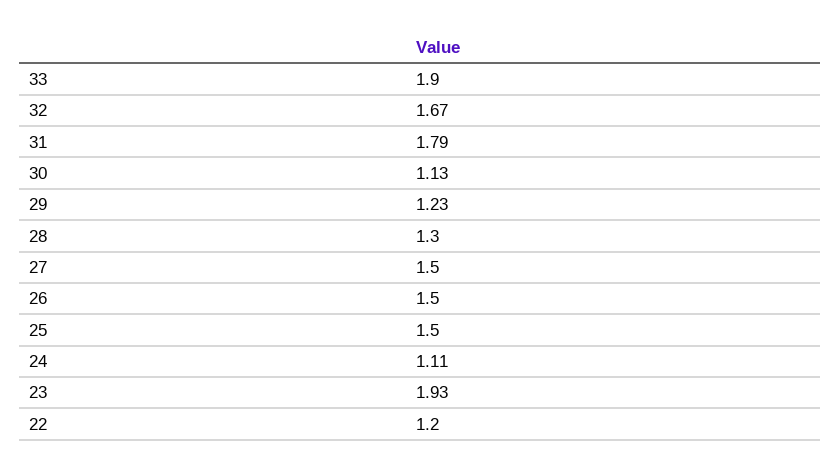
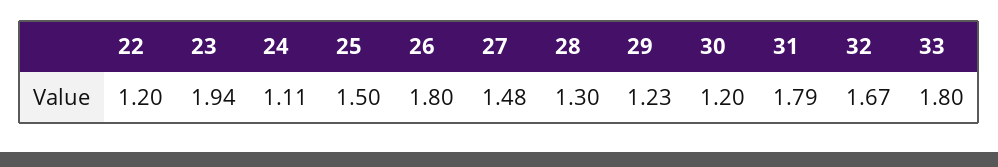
33: 1.9 -> 1.8
30: 1.13 -> 1.2
27: 1.5 -> 1.48
26: 1.5 -> 1.8
23: 1.93 -> 1.94

